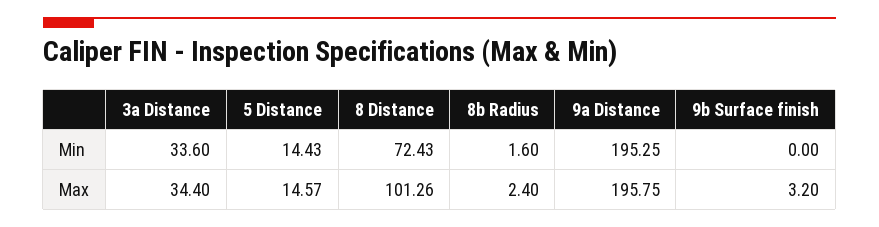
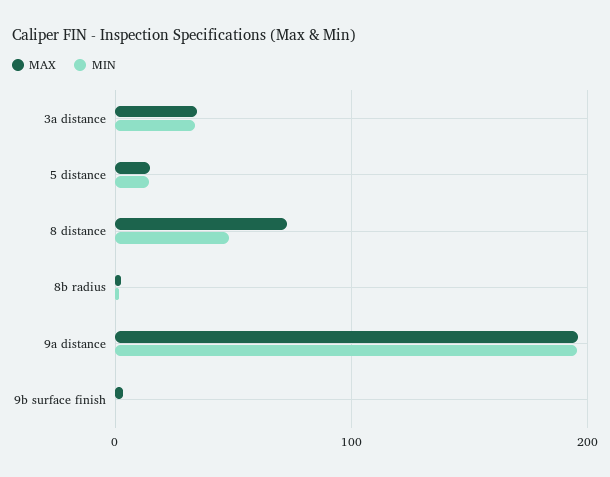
Min, 8 Distance: 72.43 -> 50
Max, 8 Distance: 101.26 -> 70

